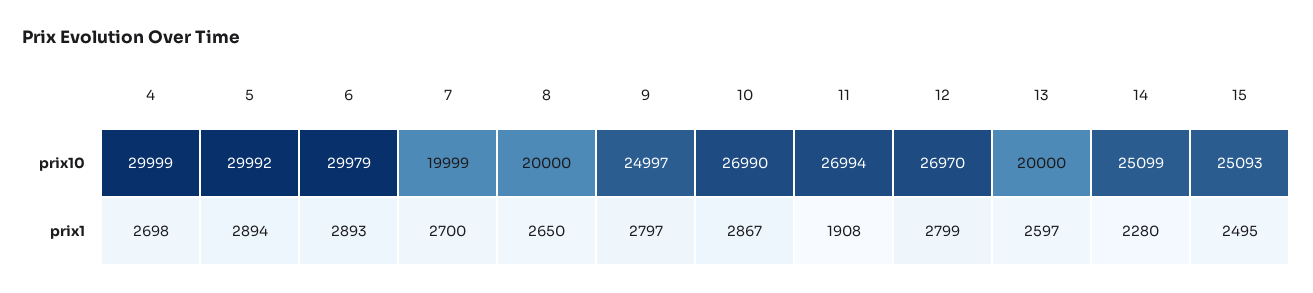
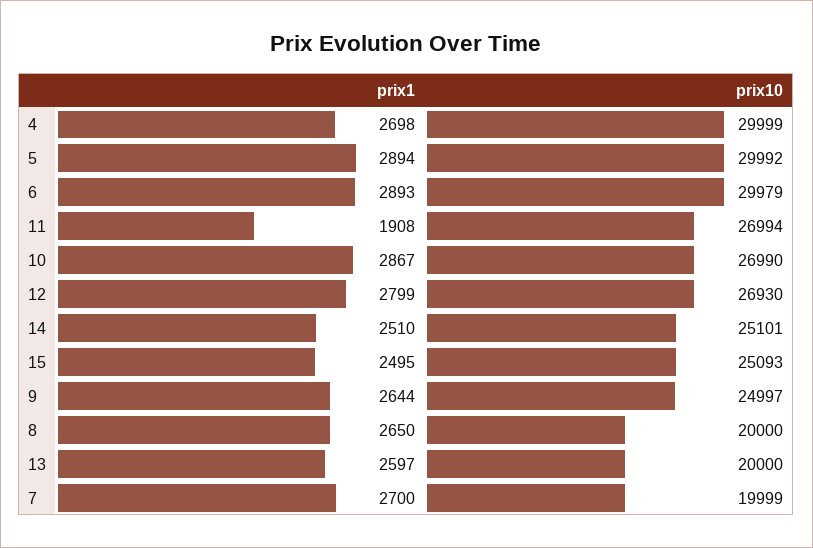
12, prix10: 26970 -> 26930
14, prix10: 25099 -> 25101
9, prix1: 2797 -> 2644
14, prix1: 2280 -> 2510

